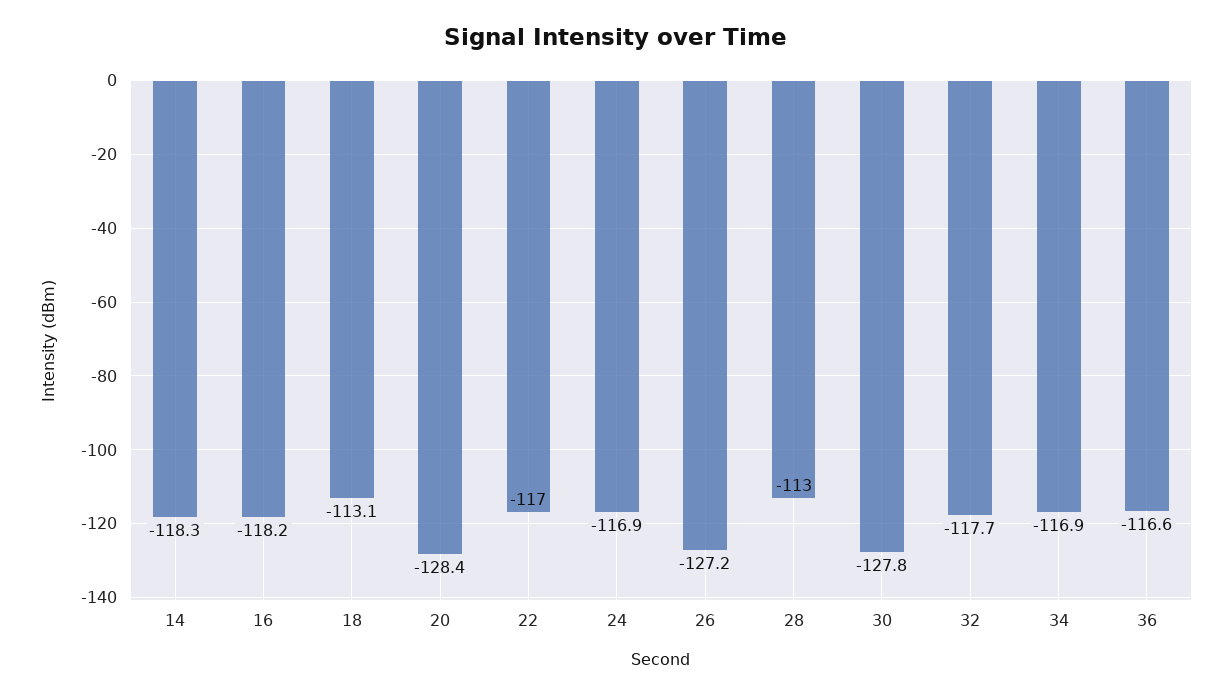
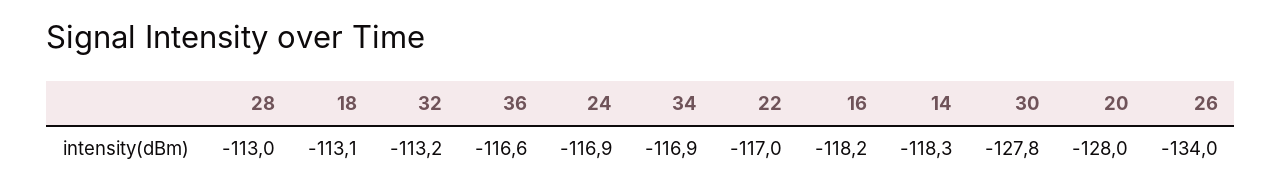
20: -128.4 -> -128
26: -127.2 -> -134
32: -117.7 -> -113.2

